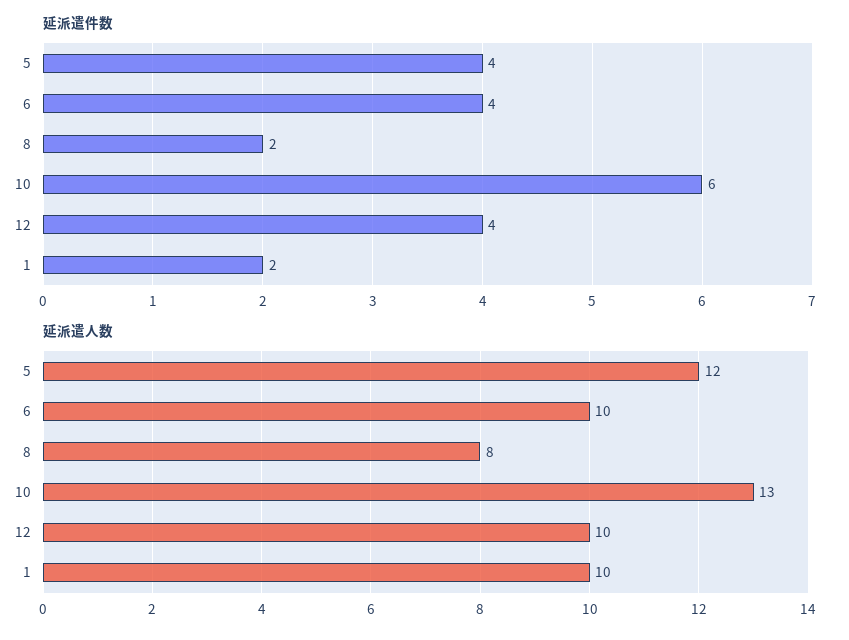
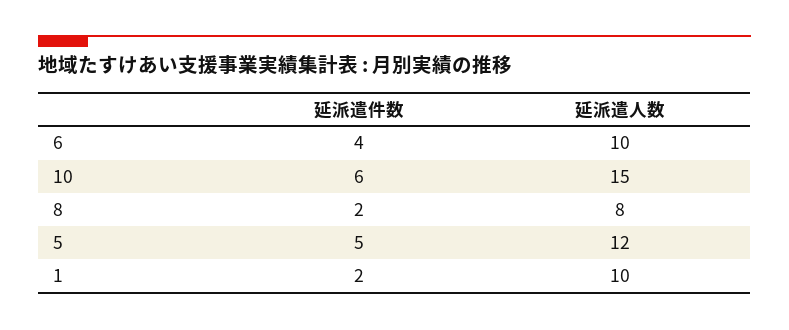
延派遣件数, 5: 4 -> 5
延派遣件数, 12: 4 -> none
延派遣人数, 10: 13 -> 15
延派遣人数, 12: 10 -> none

